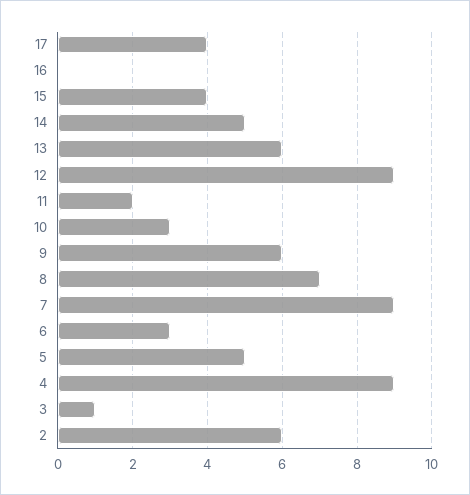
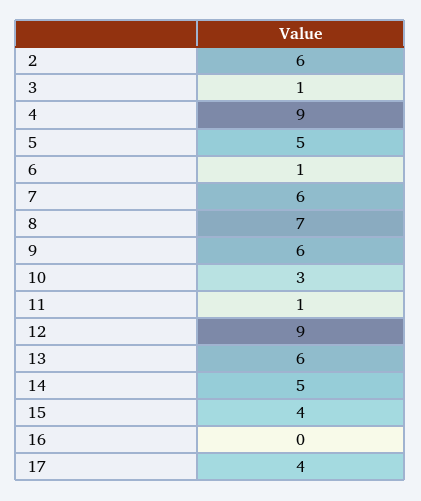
11: 2 -> 1
7: 9 -> 6
6: 3 -> 1

